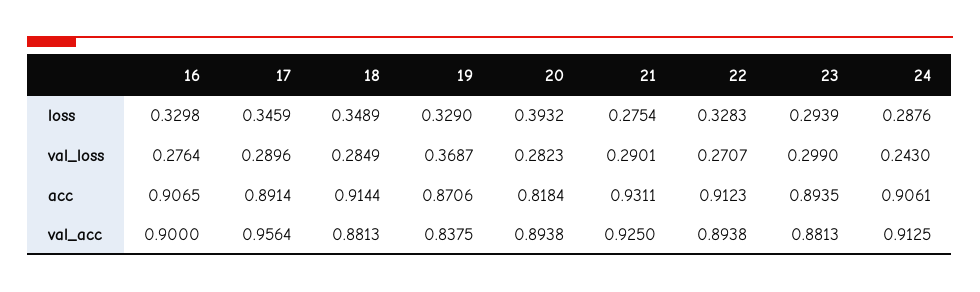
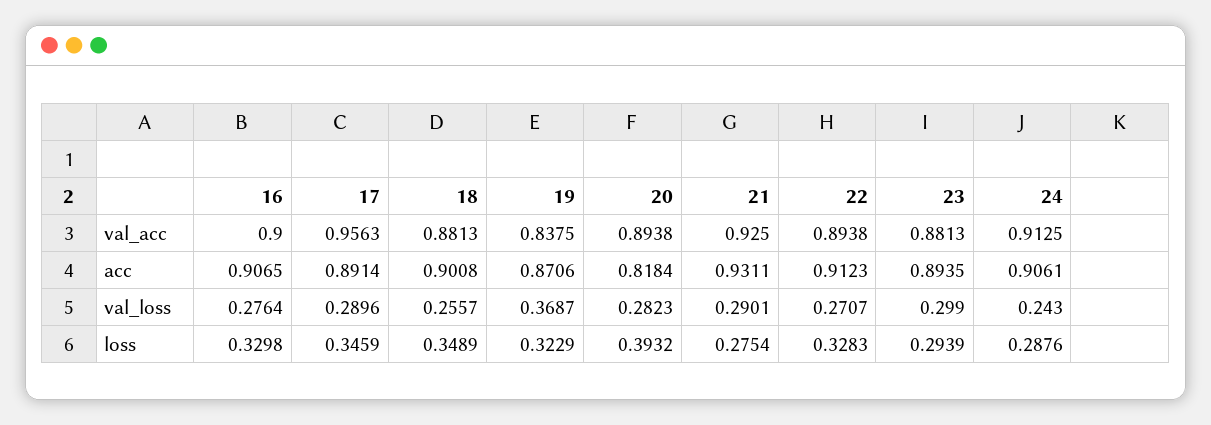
19, loss: 0.329 -> 0.3229
18, val_loss: 0.2849 -> 0.2557
18, acc: 0.9144 -> 0.9008
17, val_acc: 0.9564 -> 0.9563

